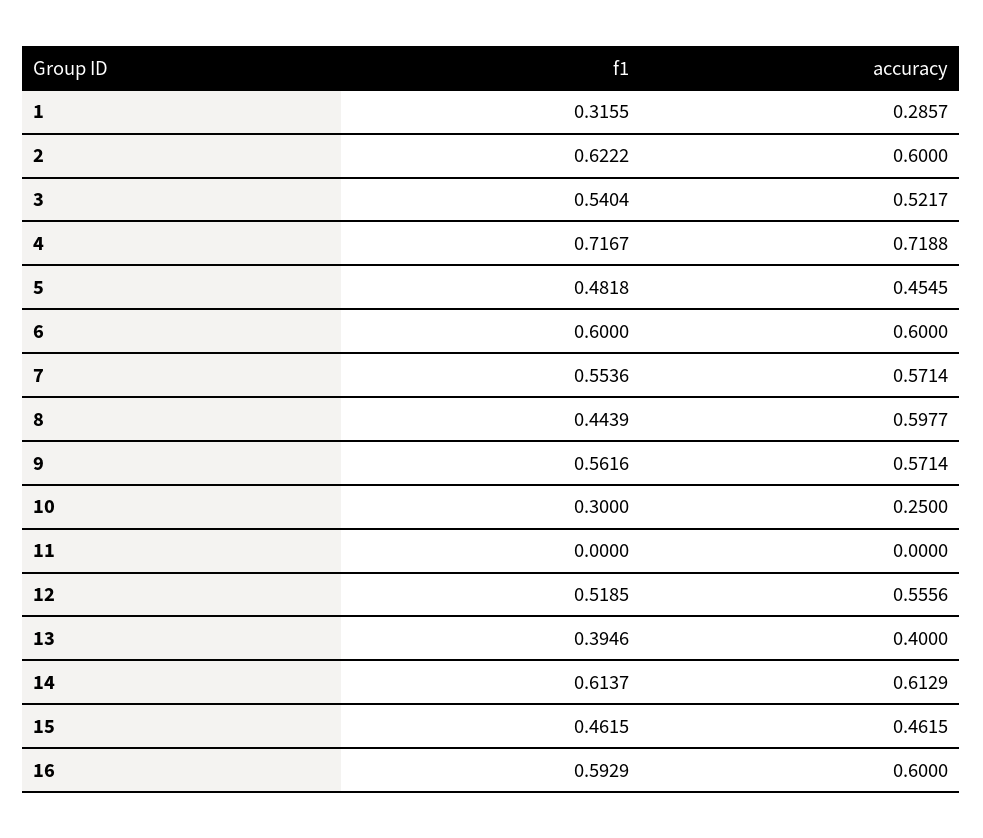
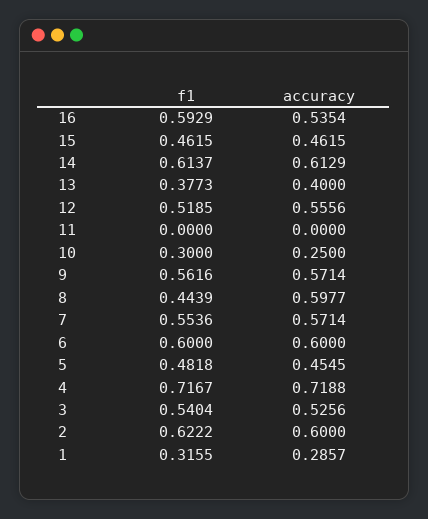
accuracy, 3: 0.5217 -> 0.5256
f1, 13: 0.3946 -> 0.3773
accuracy, 16: 0.6 -> 0.5354

